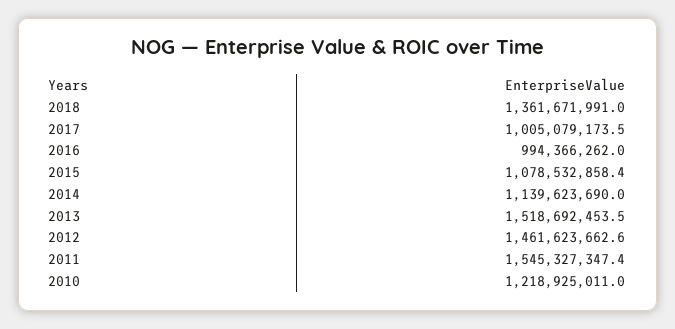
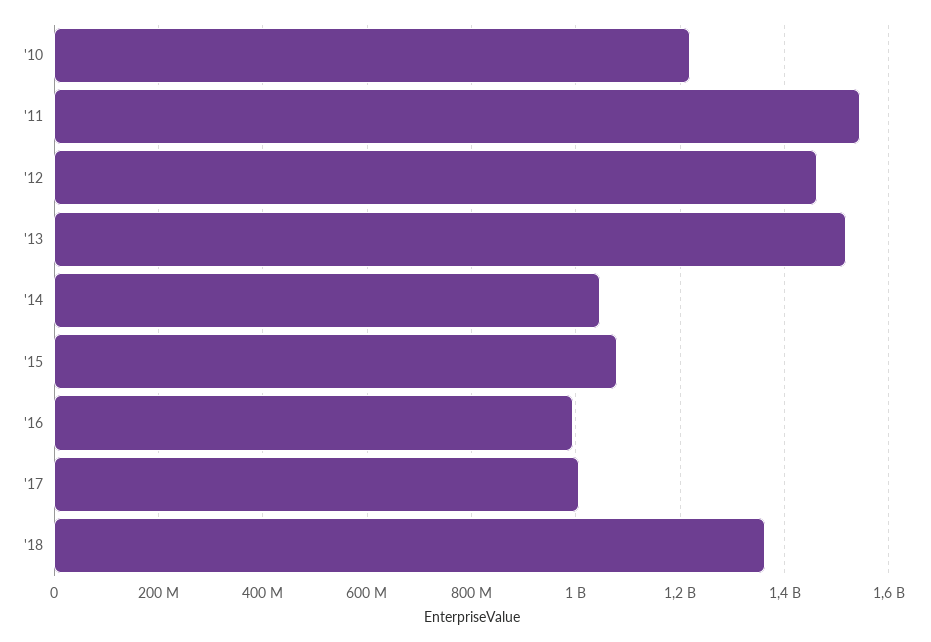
2014: 1139623690 -> 1040000000

